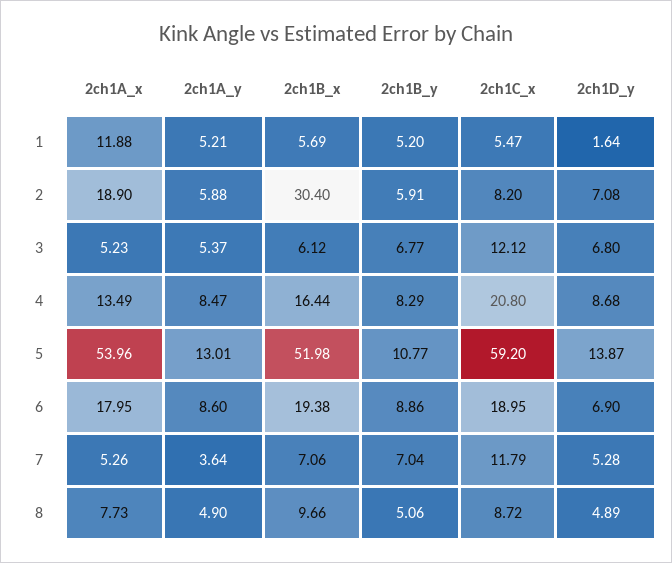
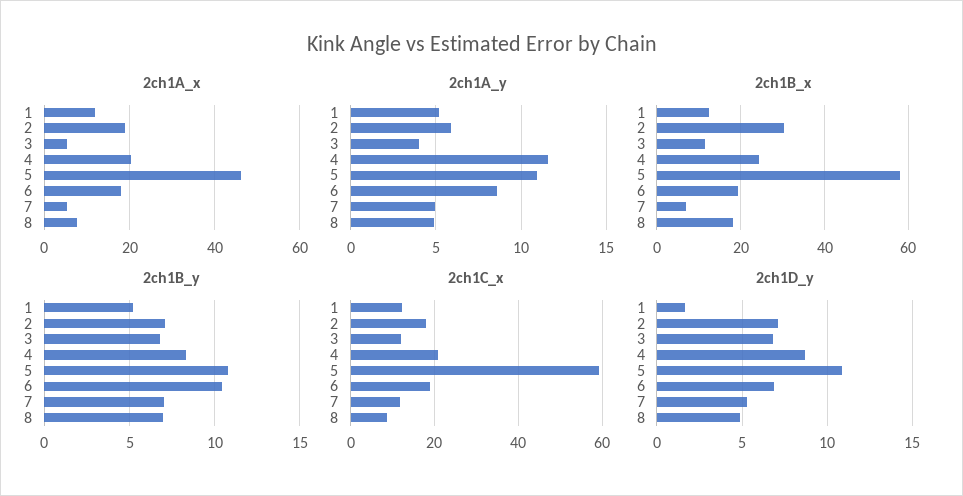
2ch1B_x, 1: 5.69 -> 12
2ch1C_x, 1: 5.47 -> 12
2ch1B_y, 2: 5.91 -> 7
2ch1C_x, 2: 8.2 -> 18
2ch1A_y, 3: 5.37 -> 4
2ch1B_x, 3: 6.12 -> 12
2ch1A_x, 4: 13.49 -> 20
2ch1A_y, 4: 8.47 -> 11.5
2ch1B_x, 4: 16.44 -> 24
2ch1A_x, 5: 53.96 -> 46
2ch1A_y, 5: 13.01 -> 11
2ch1B_x, 5: 51.98 -> 58
2ch1D_y, 5: 13.87 -> 11
2ch1B_y, 6: 8.86 -> 10.5
2ch1A_y, 7: 3.64 -> 5
2ch1B_x, 8: 9.66 -> 18
2ch1B_y, 8: 5.06 -> 7

